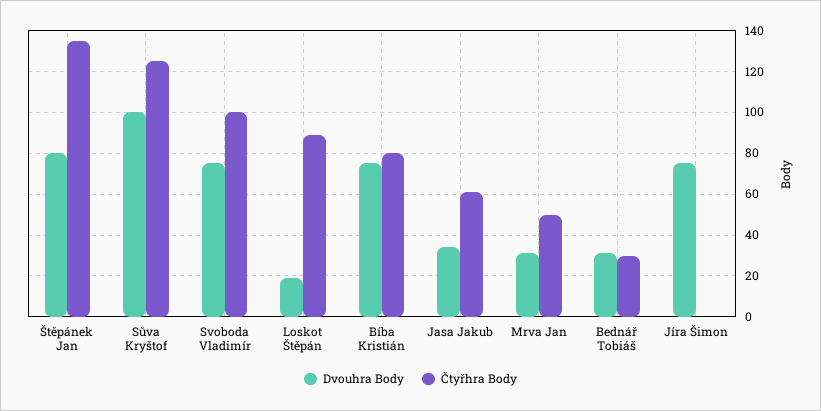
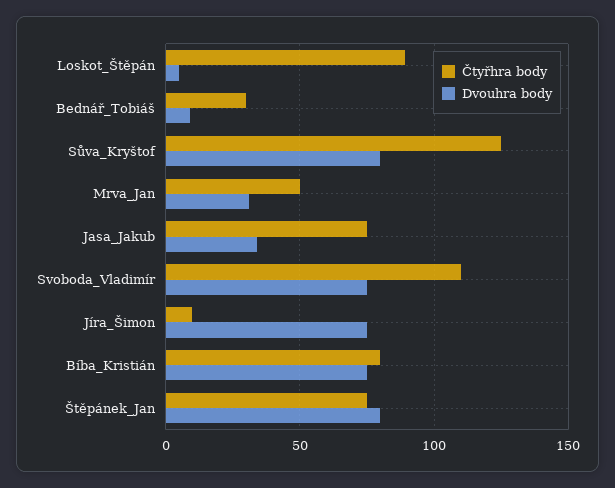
Čtyřhra Body, Štěpánek Jan: 135 -> 75
Dvouhra Body, Sůva Kryštof: 100 -> 80
Čtyřhra Body, Svoboda Vladimír: 100 -> 110
Dvouhra Body, Loskot Štěpán: 20 -> 5
Čtyřhra Body, Jasa Jakub: 60 -> 75
Dvouhra Body, Bednář Tobiáš: 30 -> 10
Čtyřhra Body, Jíra Šimon: 0 -> 10

